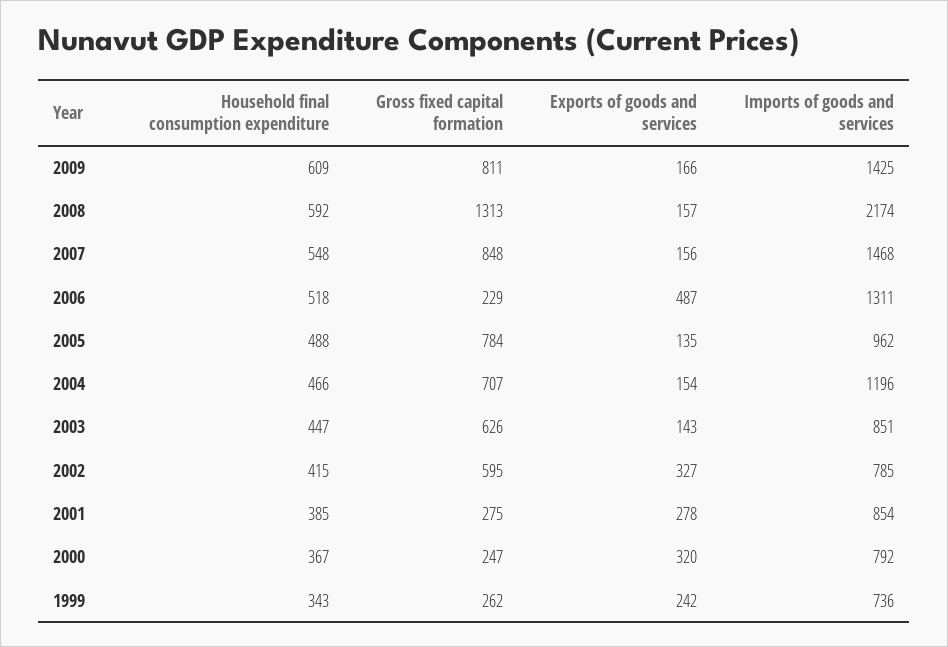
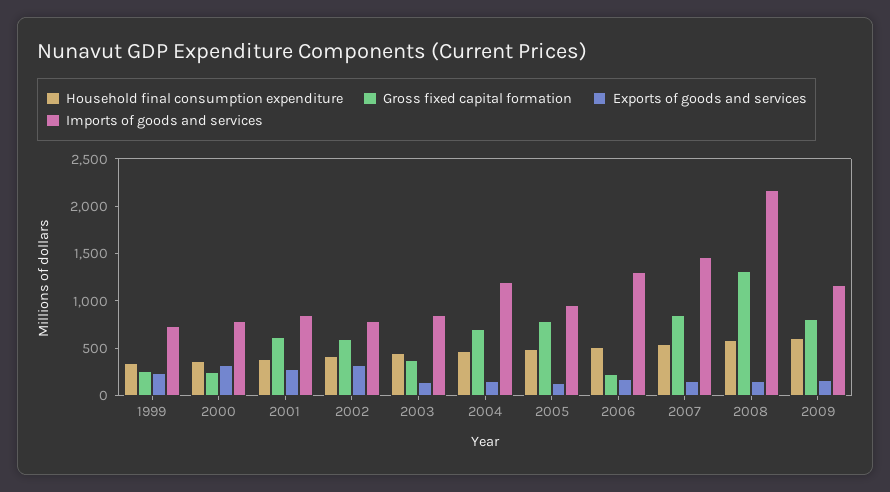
Imports of goods and services, 2009: 1425 -> 1200
Exports of goods and services, 2006: 487 -> 200
Gross fixed capital formation, 2003: 626 -> 400
Gross fixed capital formation, 2001: 275 -> 600

